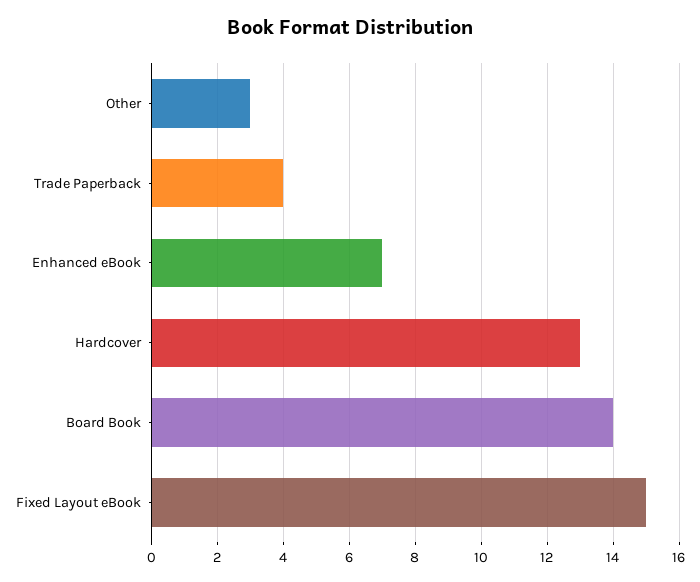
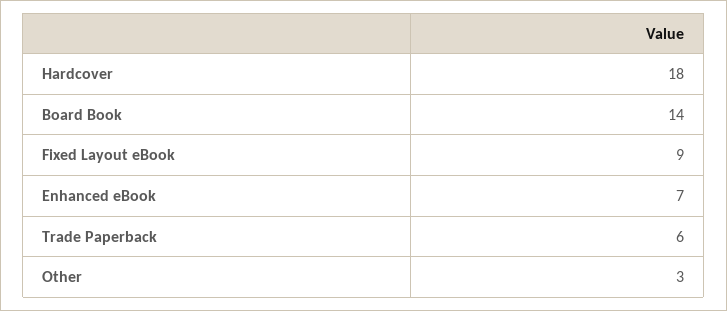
Trade Paperback: 4 -> 6
Hardcover: 13 -> 18
Fixed Layout eBook: 15 -> 9

